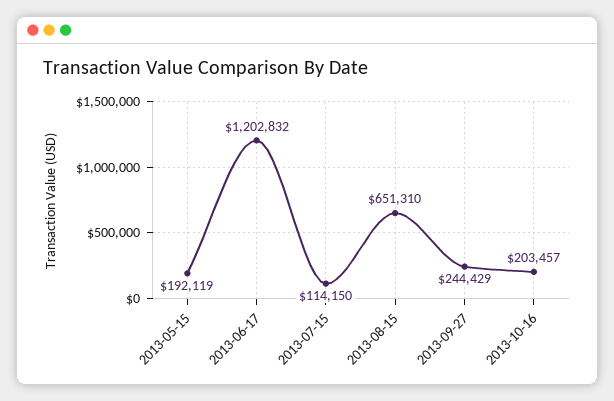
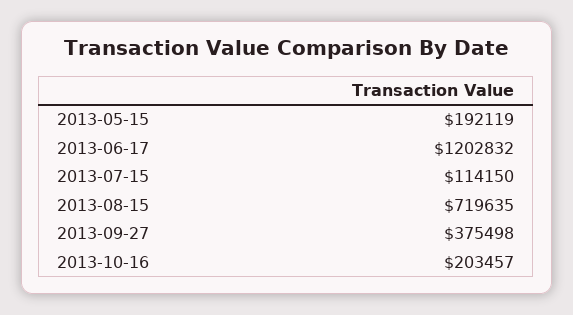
2013-08-15: 651310 -> 719635
2013-09-27: 244429 -> 375498

